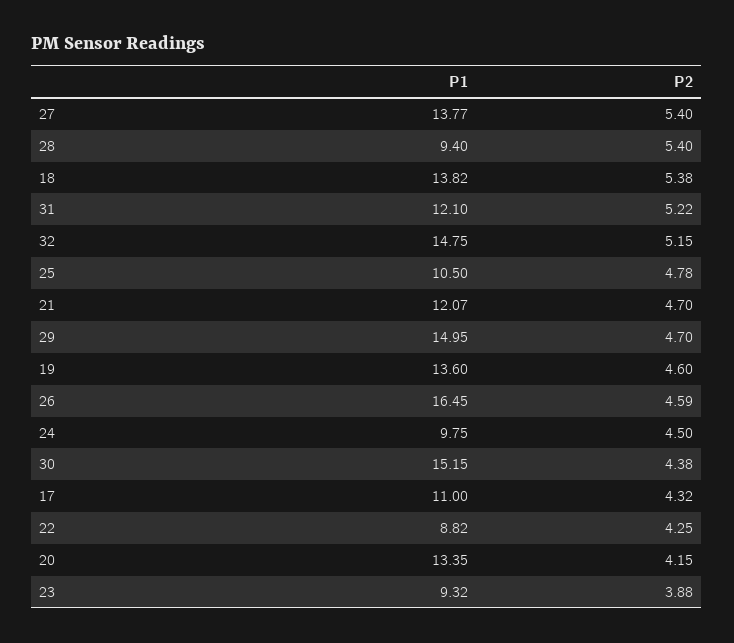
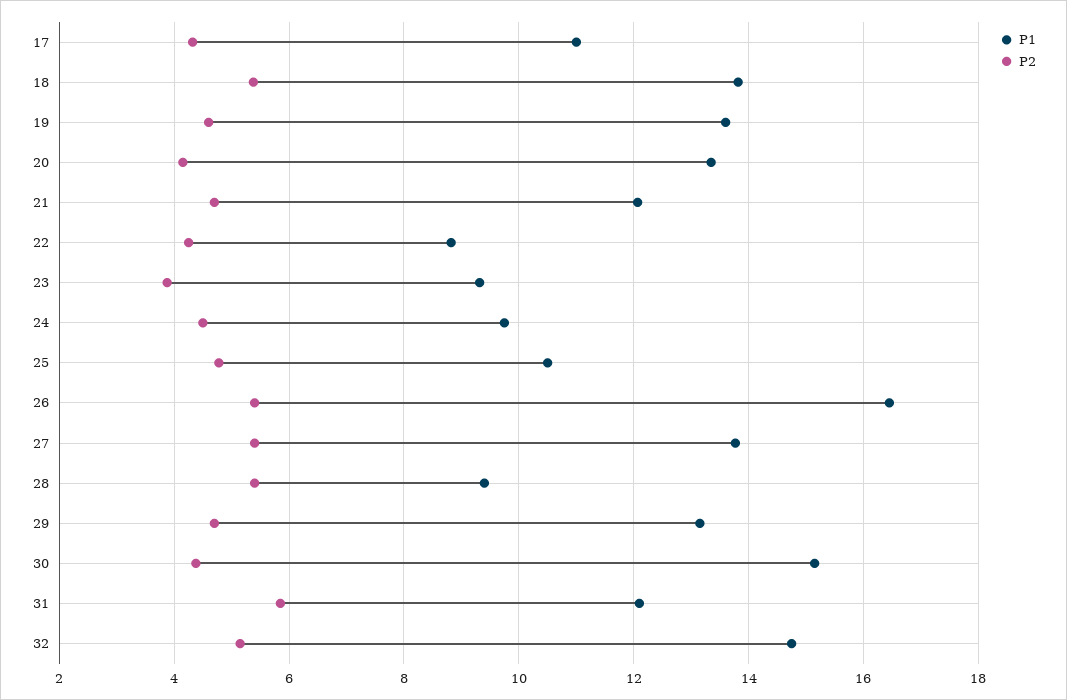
P2, 31: 5.22 -> 5.8
P1, 29: 14.95 -> 13.2
P2, 26: 4.59 -> 5.4

